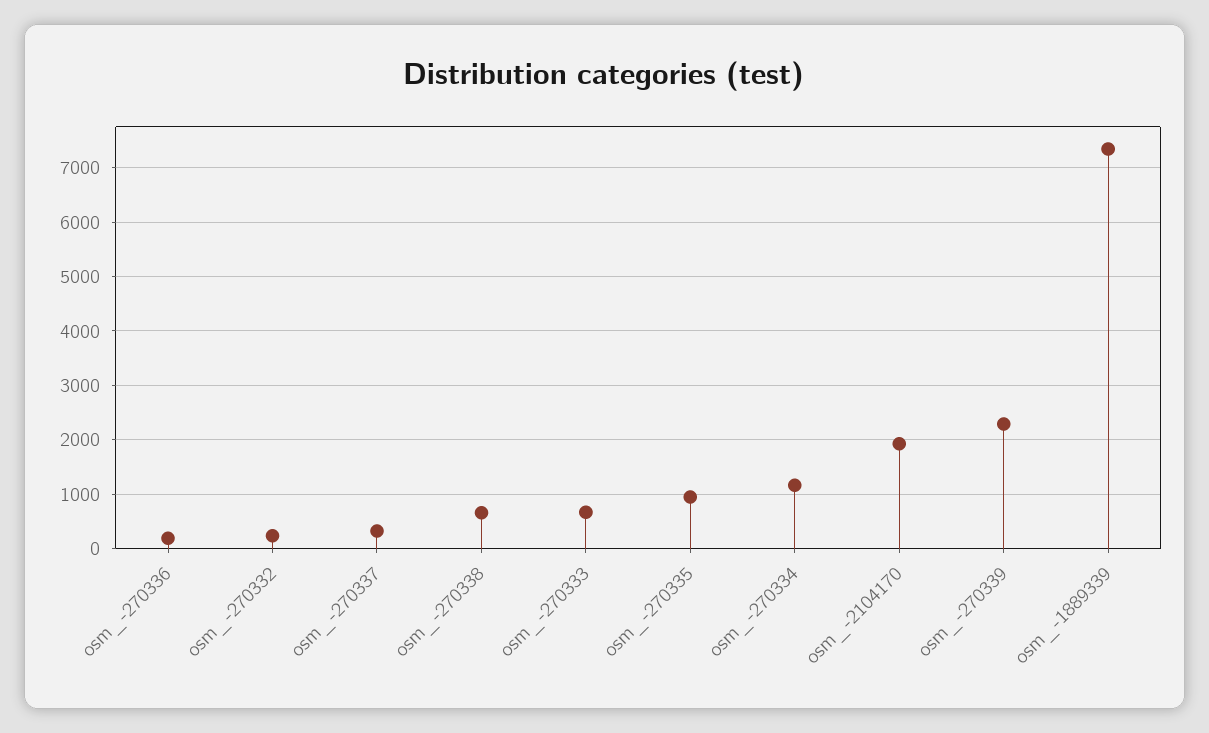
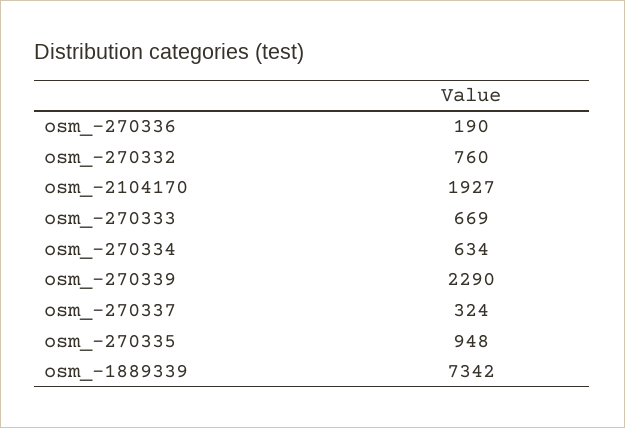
osm_-270332: 200 -> 760
osm_-270338: 600 -> none
osm_-270334: 1200 -> 634

